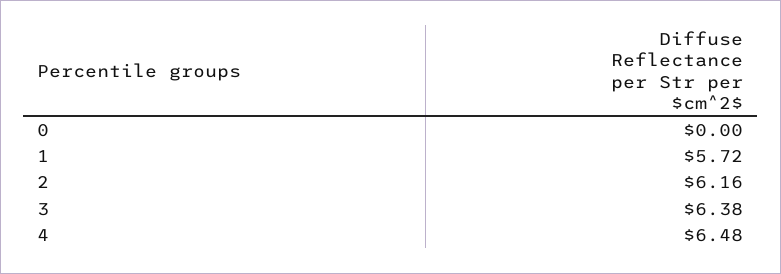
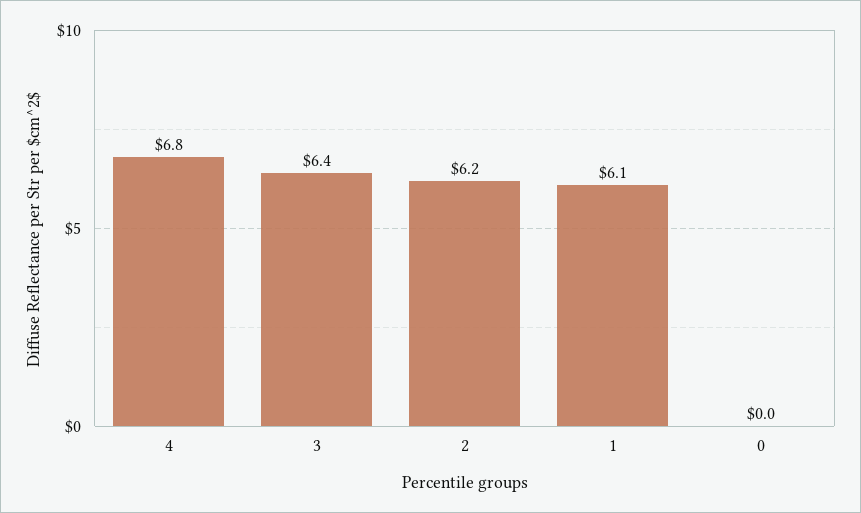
1: 5.72 -> 6.1
4: 6.48 -> 6.8

